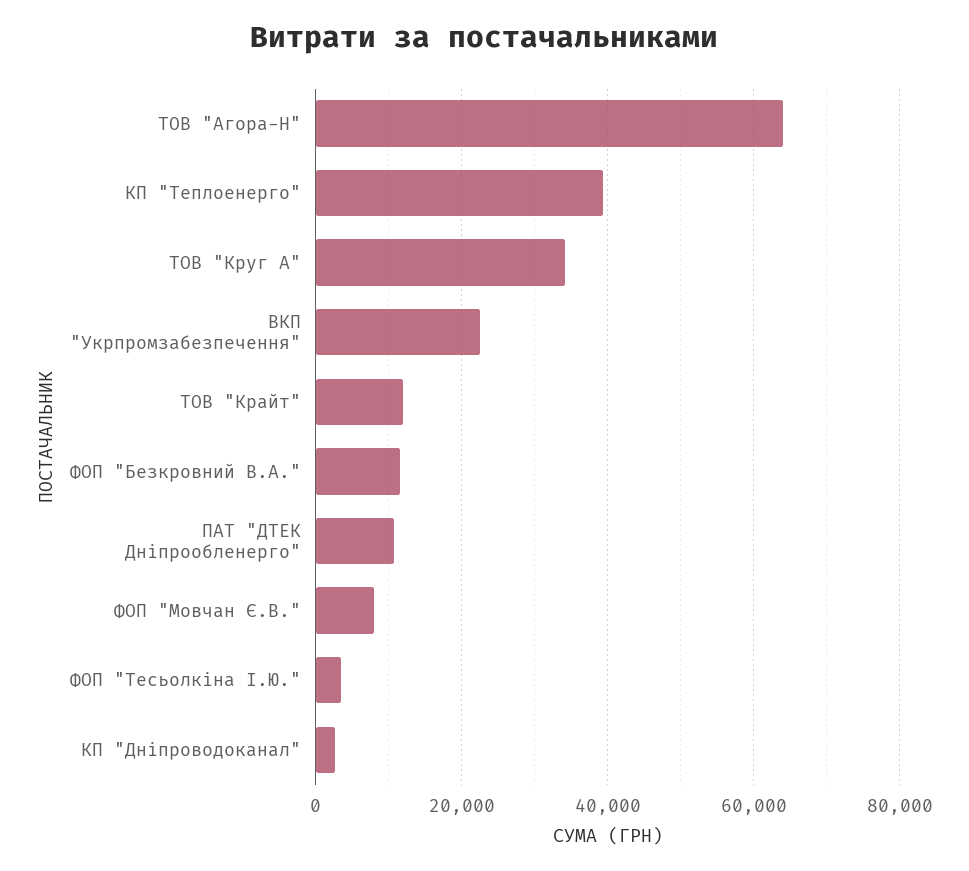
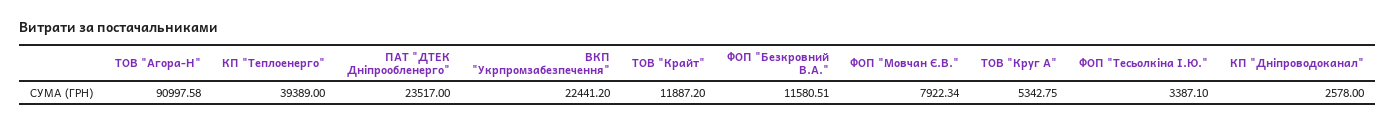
ТОВ "Агора-Н": 64000 -> 90997.58
ТОВ "Круг А": 34000 -> 5342.75
ПАТ "ДТЕК Дніпрообленерго": 10000 -> 23517

